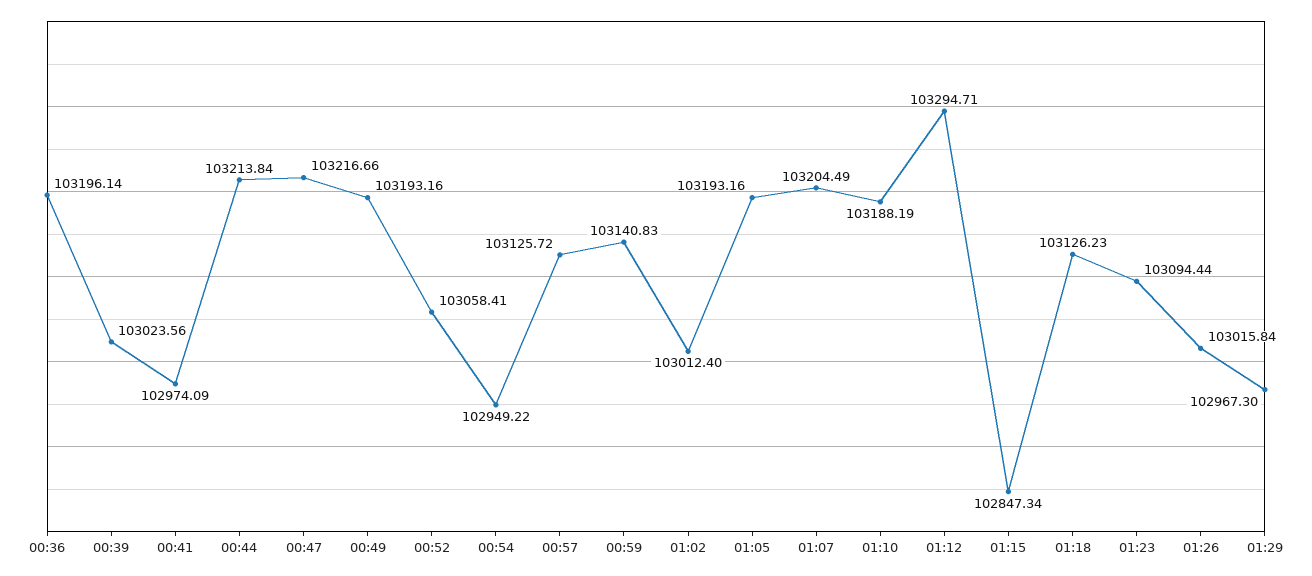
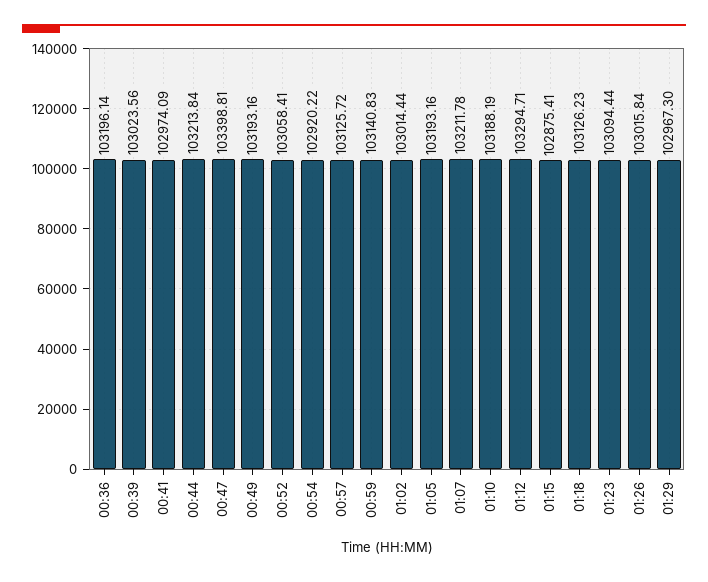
00:47: 103216.66 -> 103398.81
00:54: 102949.22 -> 102920.22
01:02: 103012.4 -> 103014.44
01:07: 103204.49 -> 103211.78
01:15: 102847.34 -> 102875.41

